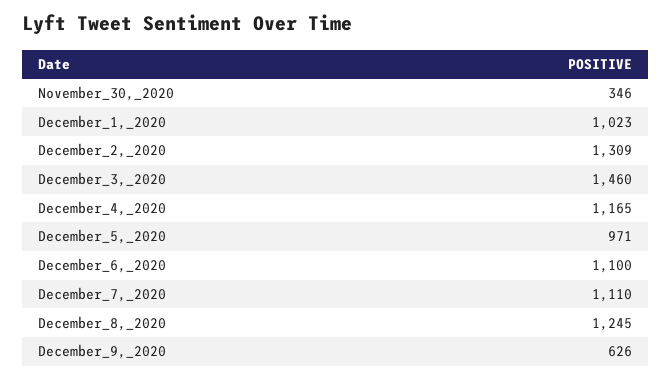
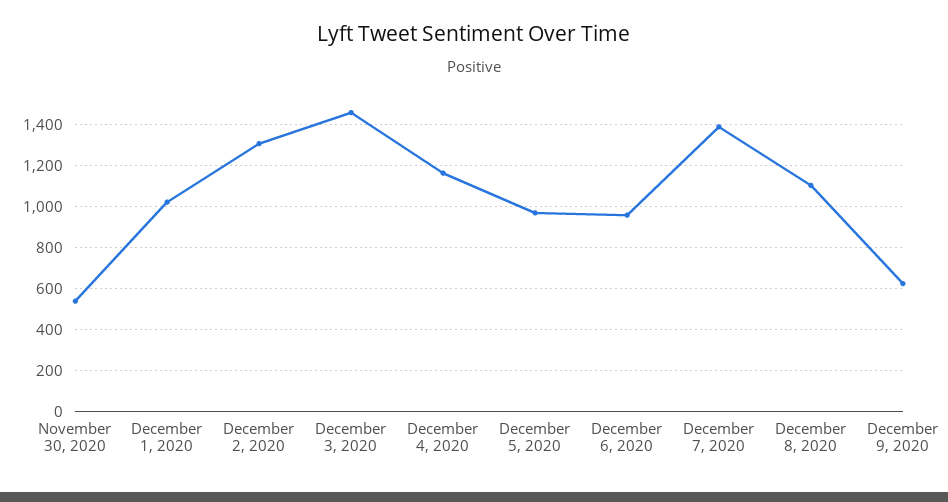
November_30,_2020: 346 -> 550
December_6,_2020: 1100 -> 950
December_7,_2020: 1110 -> 1400
December_8,_2020: 1245 -> 1100

